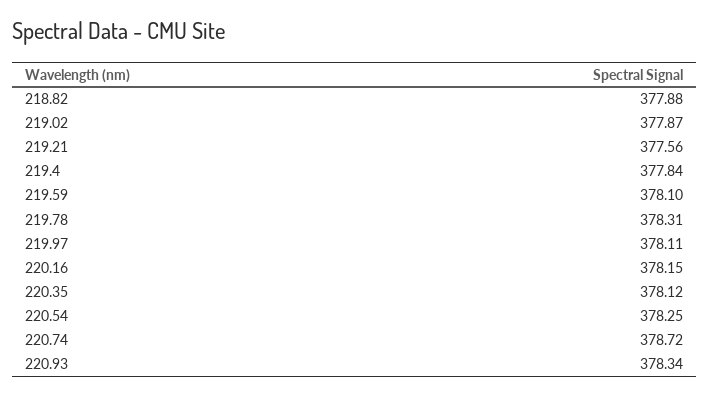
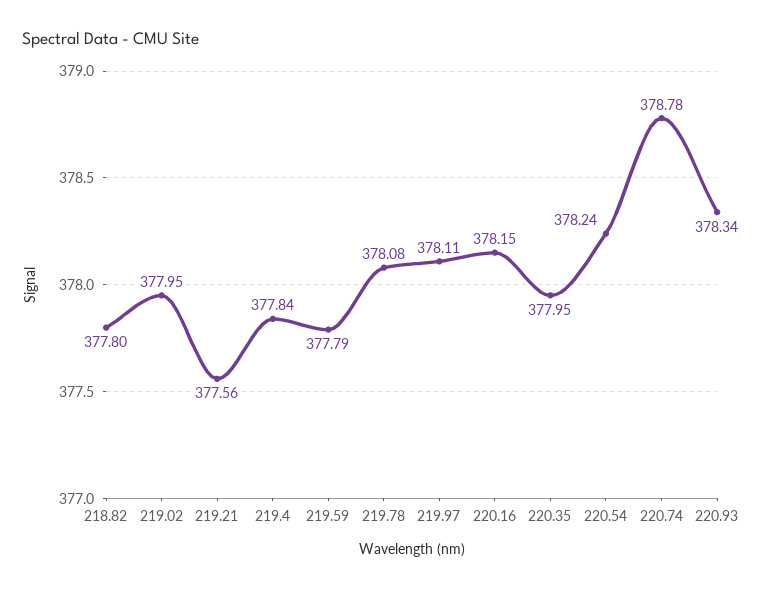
218.82: 377.88 -> 377.8
219.02: 377.87 -> 377.95
219.59: 378.1 -> 377.79
219.78: 378.31 -> 378.08
220.35: 378.12 -> 377.95
220.54: 378.25 -> 378.24
220.74: 378.72 -> 378.78

